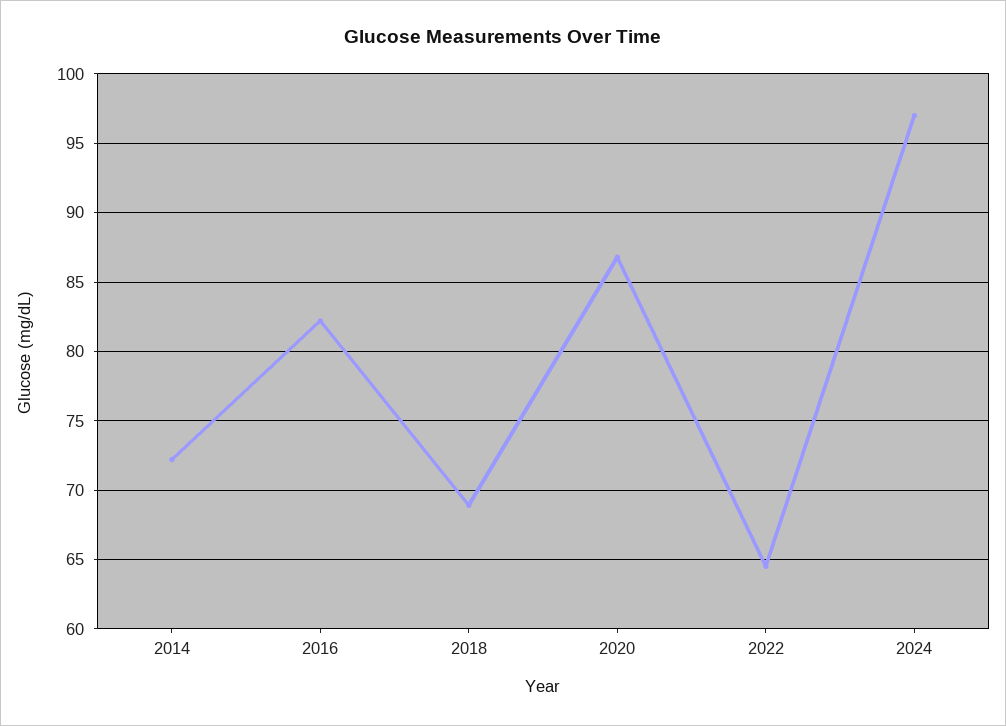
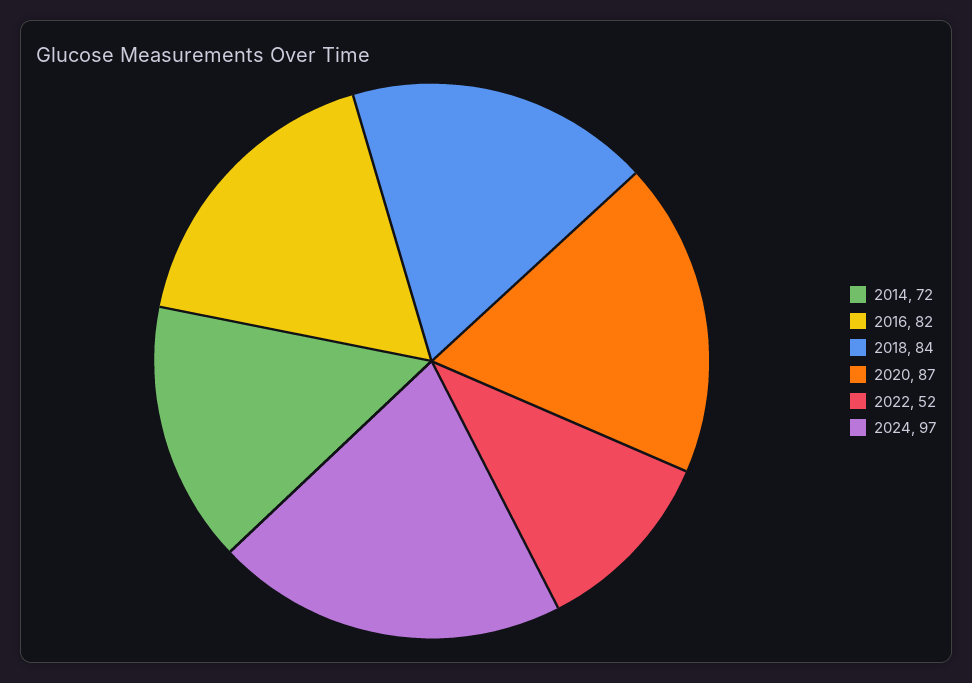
2018: 69 -> 84
2022: 64.5 -> 52

